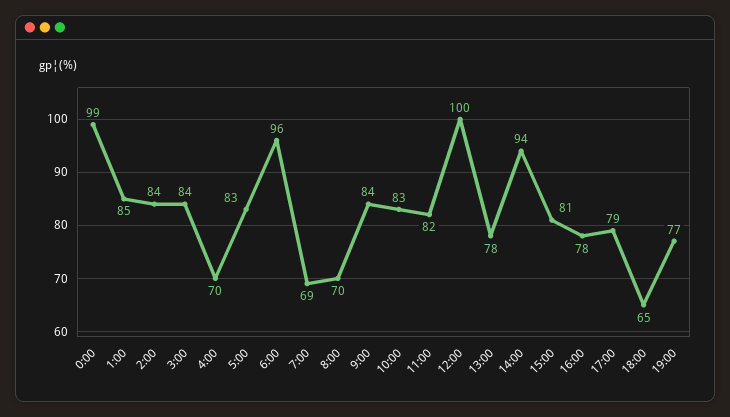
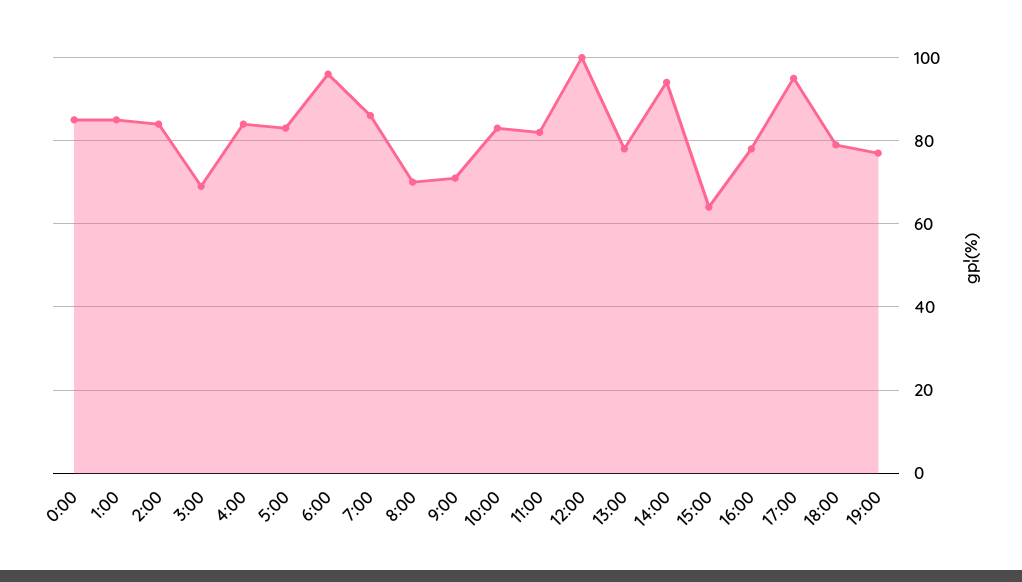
0:00: 99 -> 85
3:00: 84 -> 70
4:00: 70 -> 85
7:00: 69 -> 85
9:00: 84 -> 70
15:00: 81 -> 65
17:00: 79 -> 95
18:00: 65 -> 80

